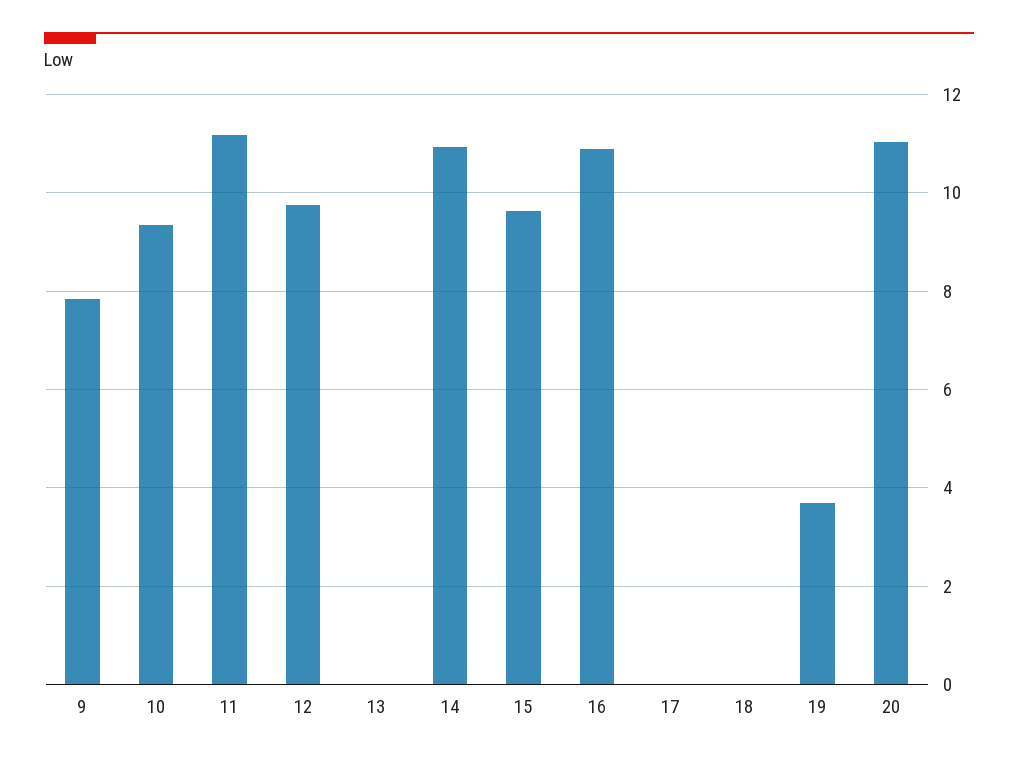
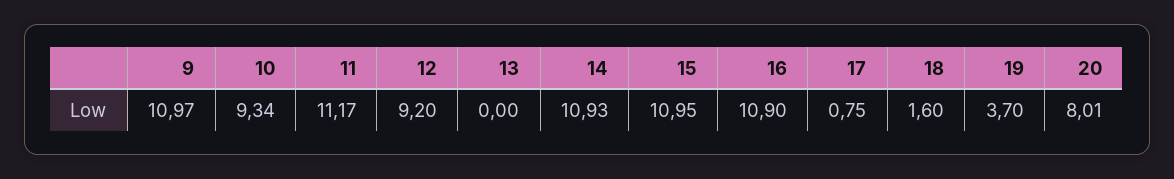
9: 7.8 -> 10.97
12: 9.8 -> 9.2
15: 9.6 -> 10.95
17: 0 -> 0.75
18: 0 -> 1.6
20: 11 -> 8.01

